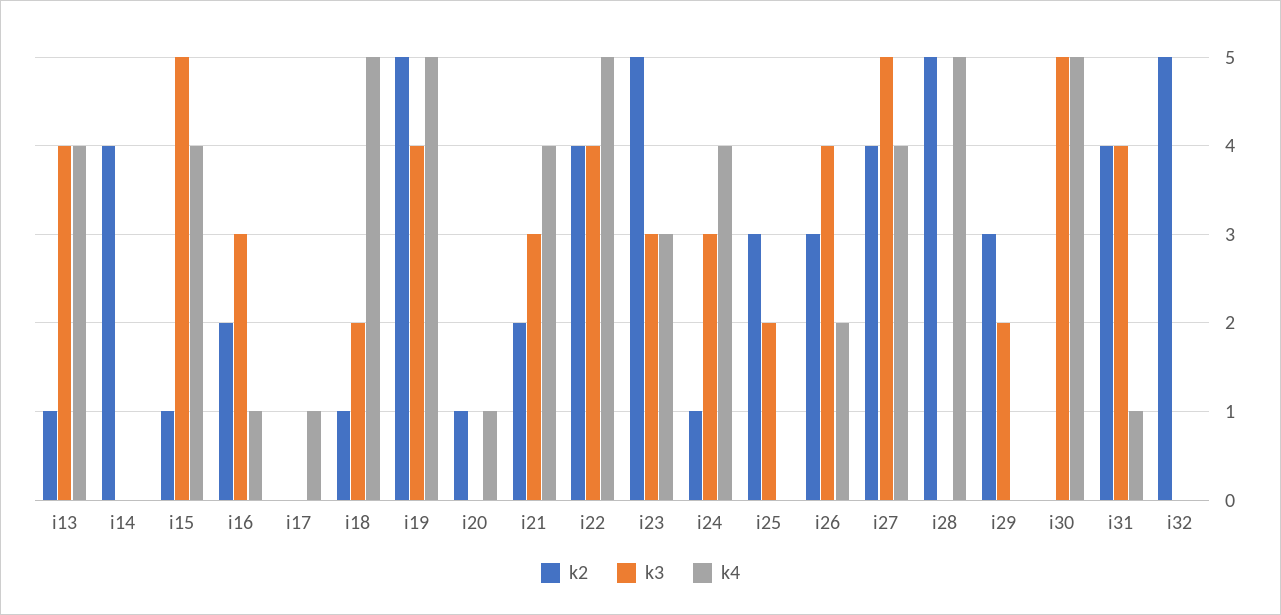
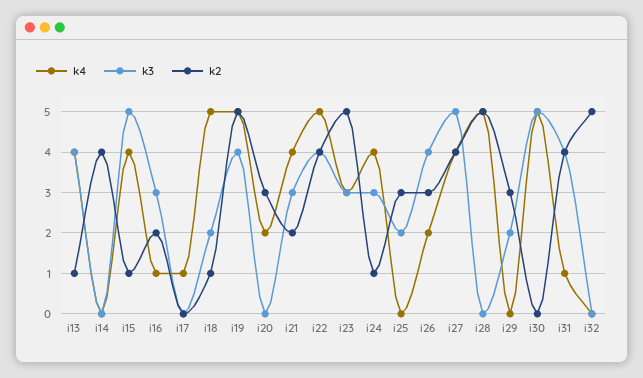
k2, i20: 1 -> 3
k4, i20: 1 -> 2

